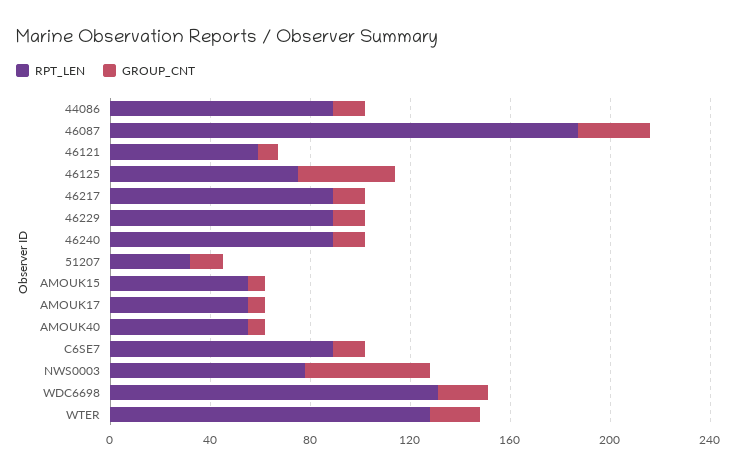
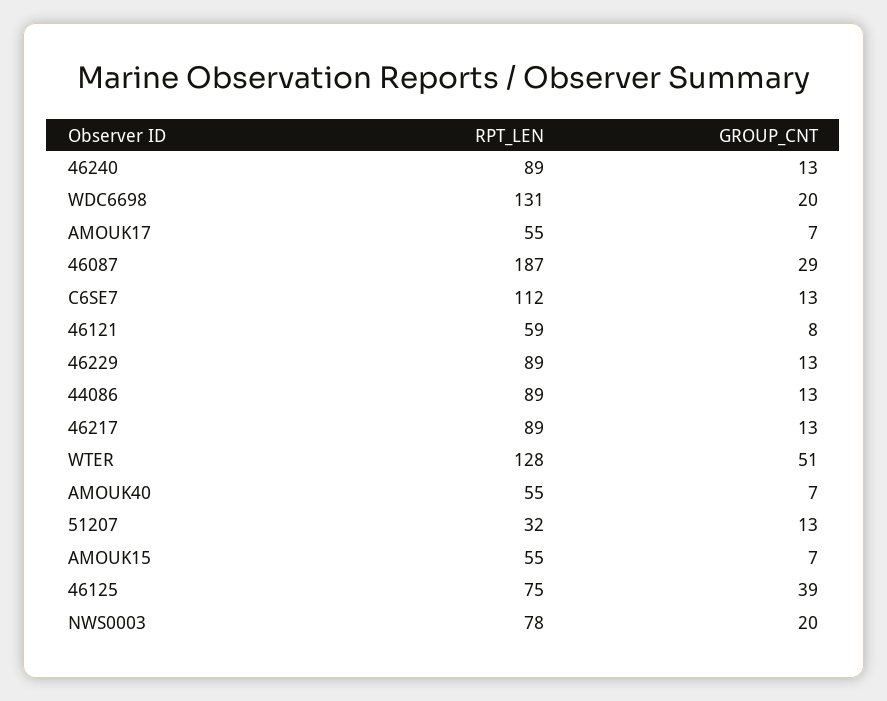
RPT_LEN, C6SE7: 90 -> 112
GROUP_CNT, NWS0003: 50 -> 20
GROUP_CNT, WTER: 20 -> 51

